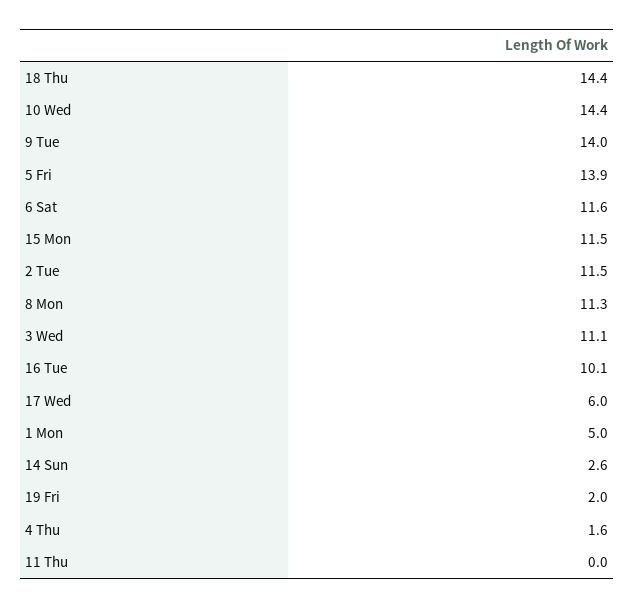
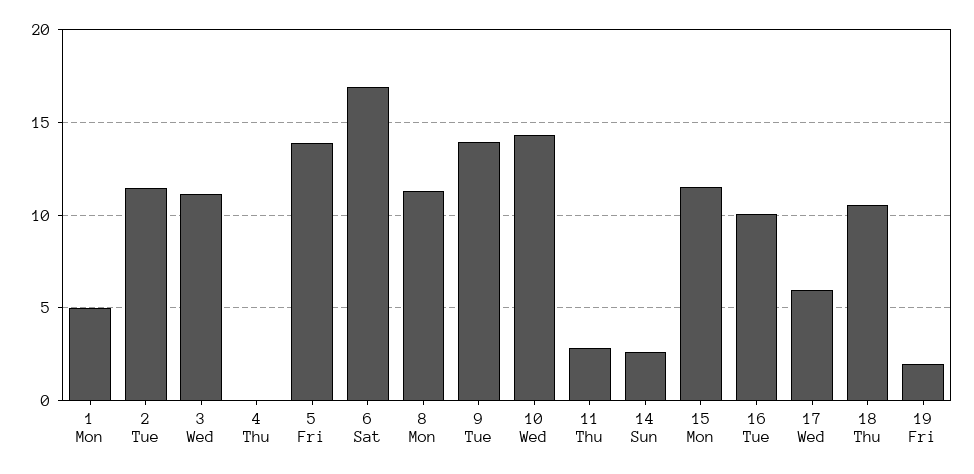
18 Thu: 14.4 -> 10.5
6 Sat: 11.6 -> 17
4 Thu: 1.6 -> 0
11 Thu: 0 -> 3

